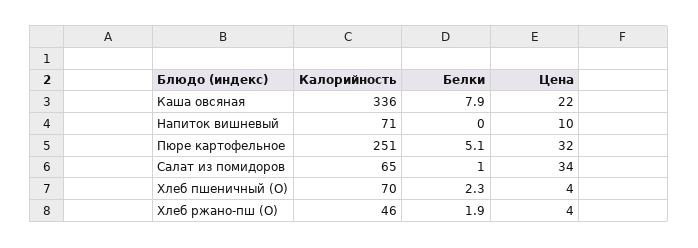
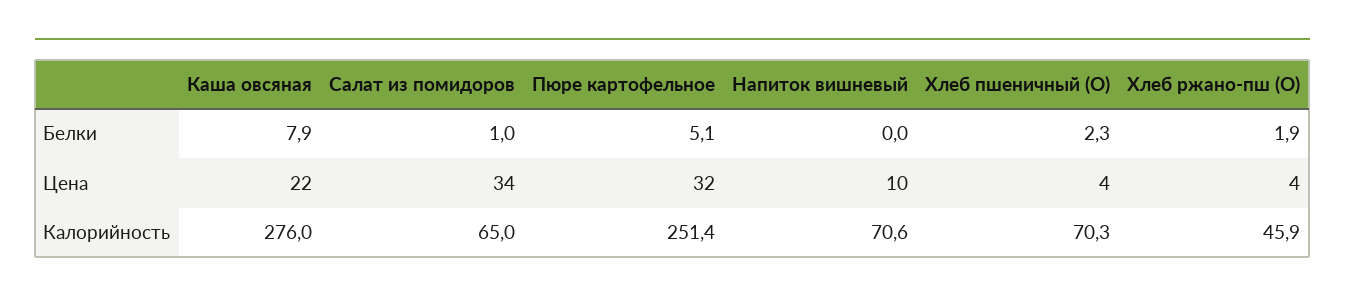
Калорийность, Каша овсяная: 336 -> 276

